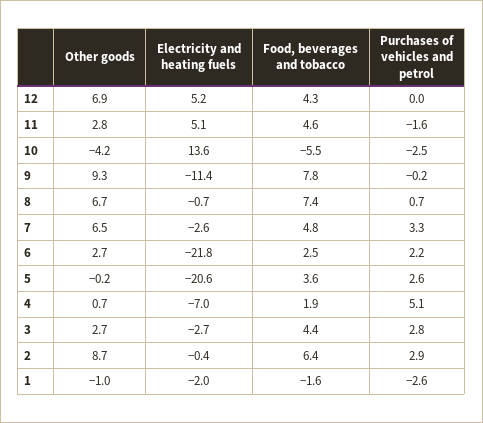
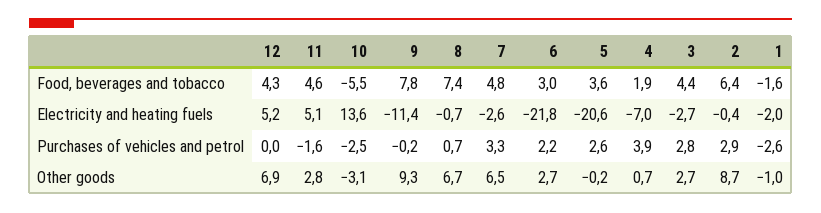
Other goods, 10: -4.2 -> -3.1
Food, beverages and tobacco, 6: 2.5 -> 3
Purchases of vehicles and petrol, 4: 5.1 -> 3.9

